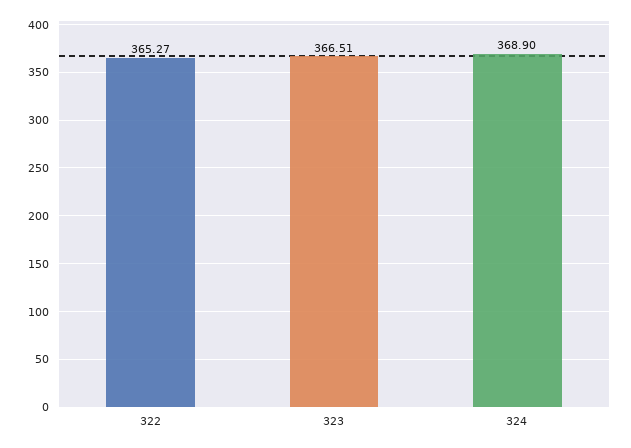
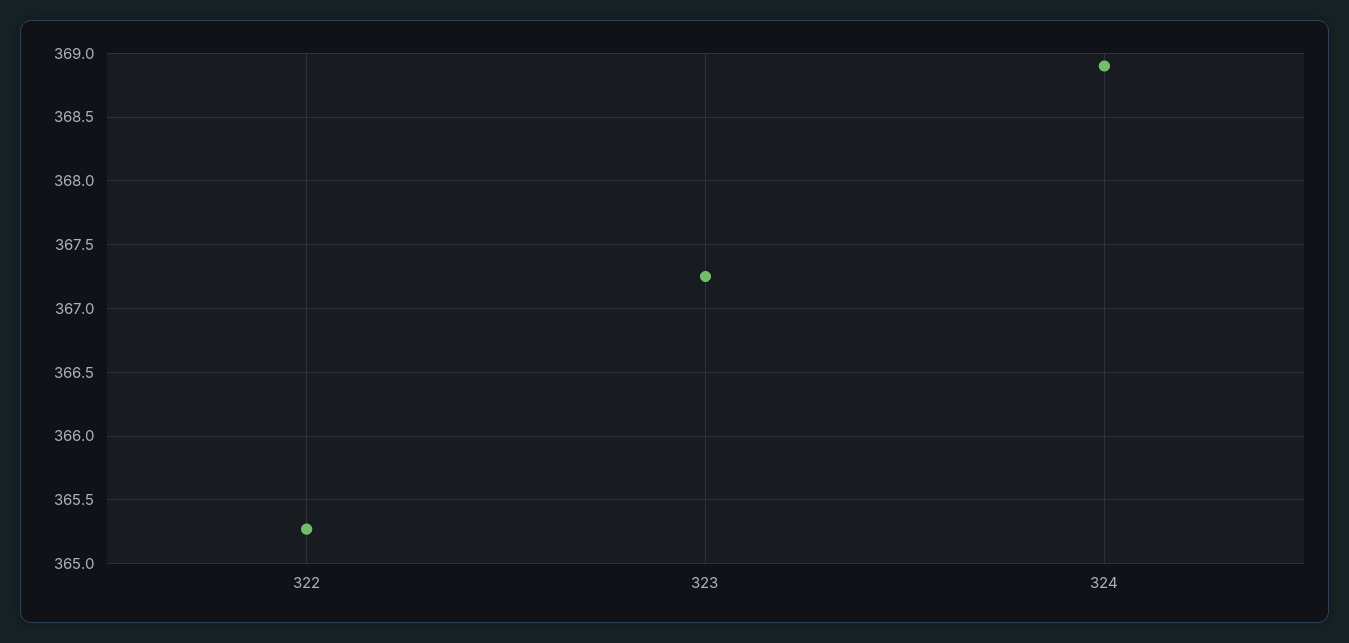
323: 366.51 -> 367.25

